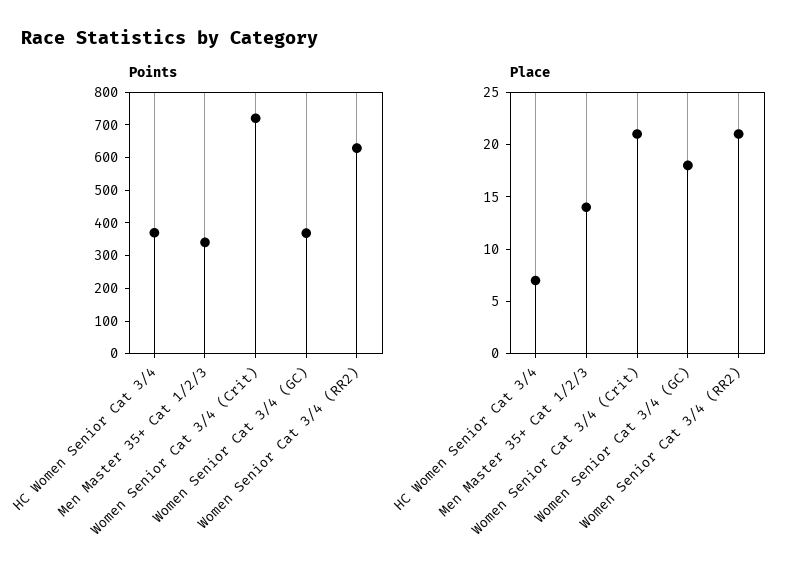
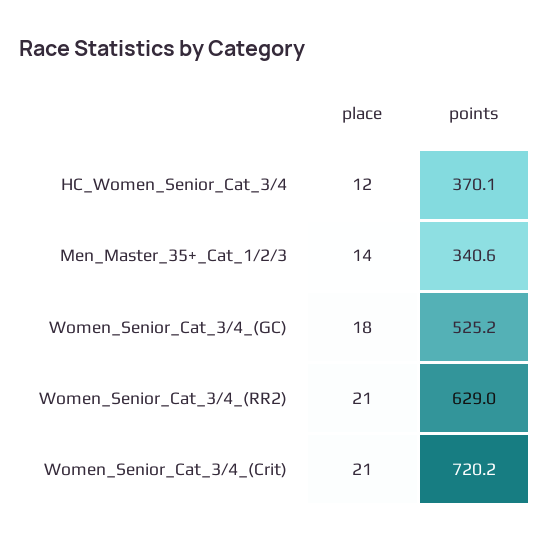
Points, Women Senior Cat 3/4 (GC): 375 -> 525.2
Place, HC Women Senior Cat 3/4: 7 -> 12

